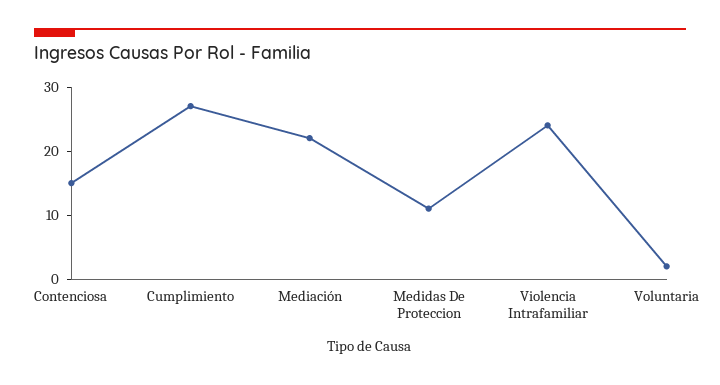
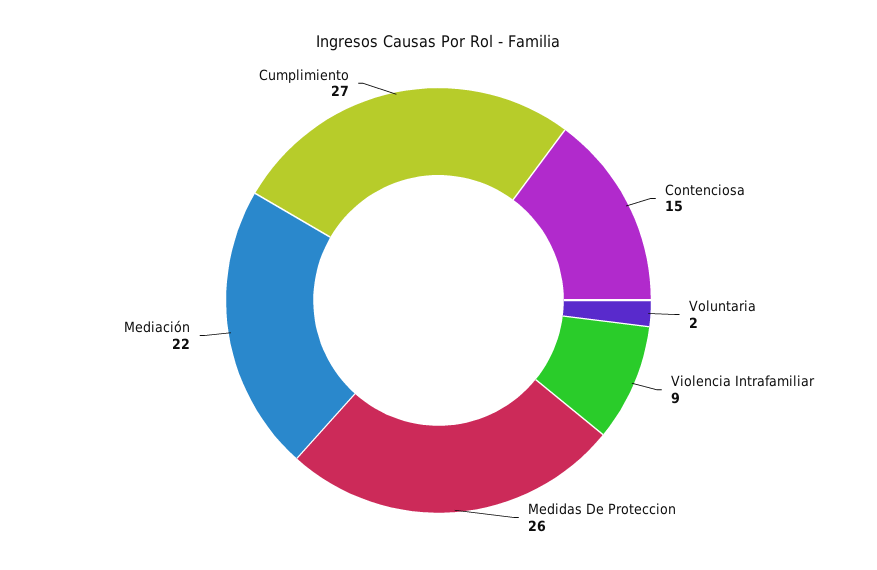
Medidas De Proteccion: 10 -> 26
Violencia Intrafamiliar: 25 -> 9

